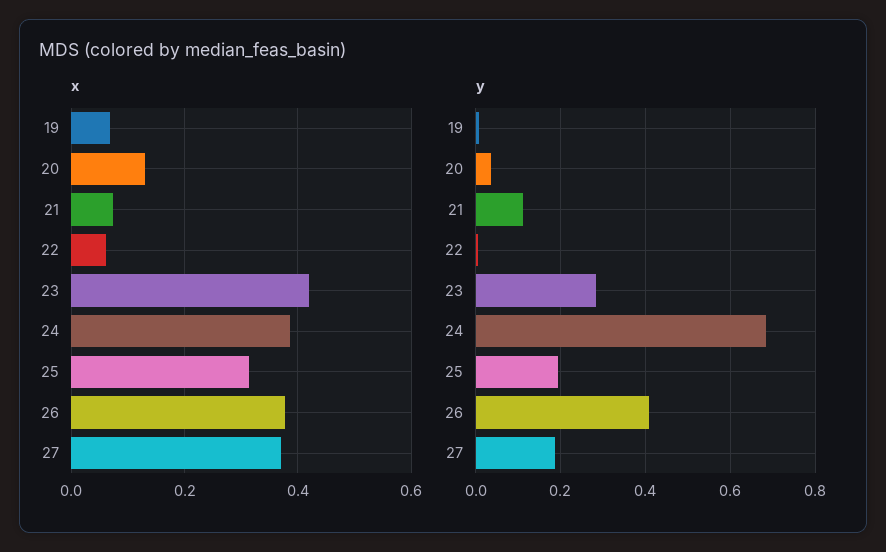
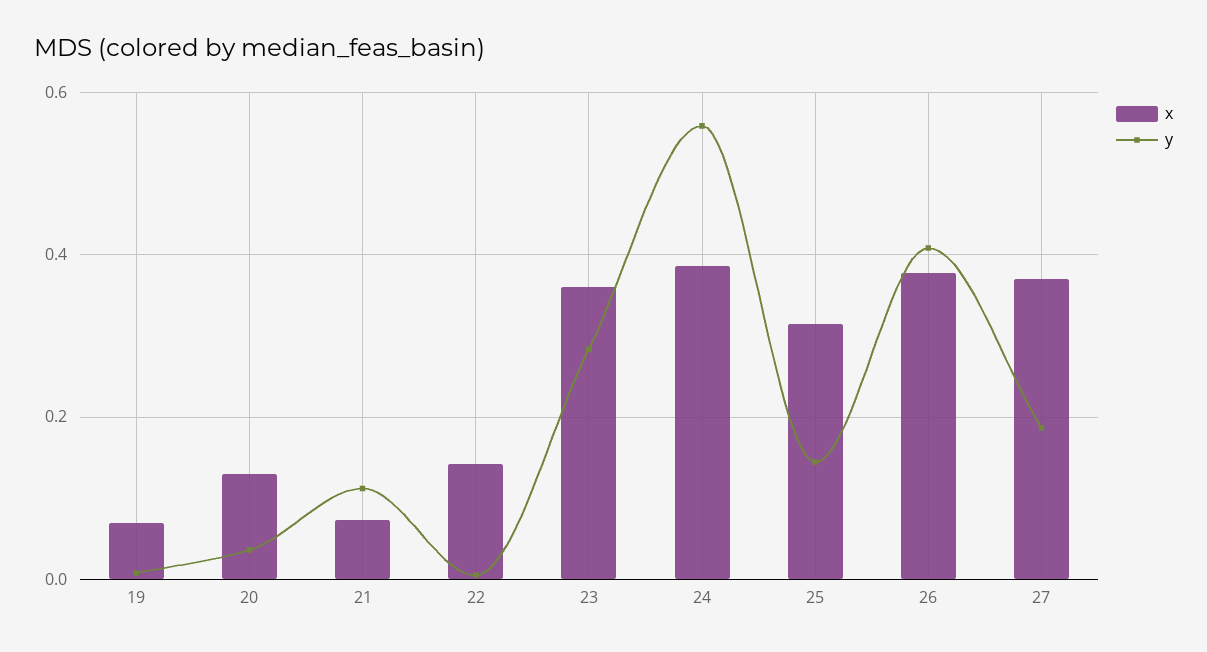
x, 22: 0.06 -> 0.14
x, 23: 0.42 -> 0.36
y, 24: 0.68 -> 0.56
y, 25: 0.2 -> 0.14

